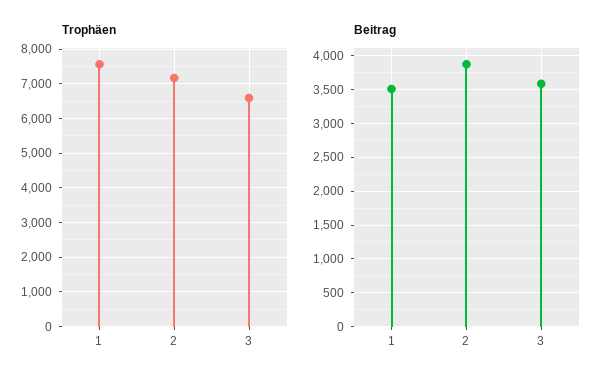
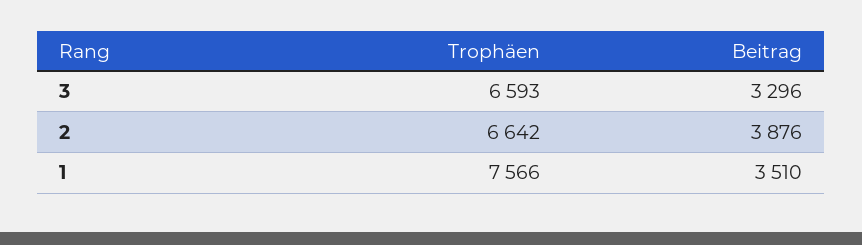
Trophäen, 2: 7200 -> 6642
Beitrag, 3: 3600 -> 3296

